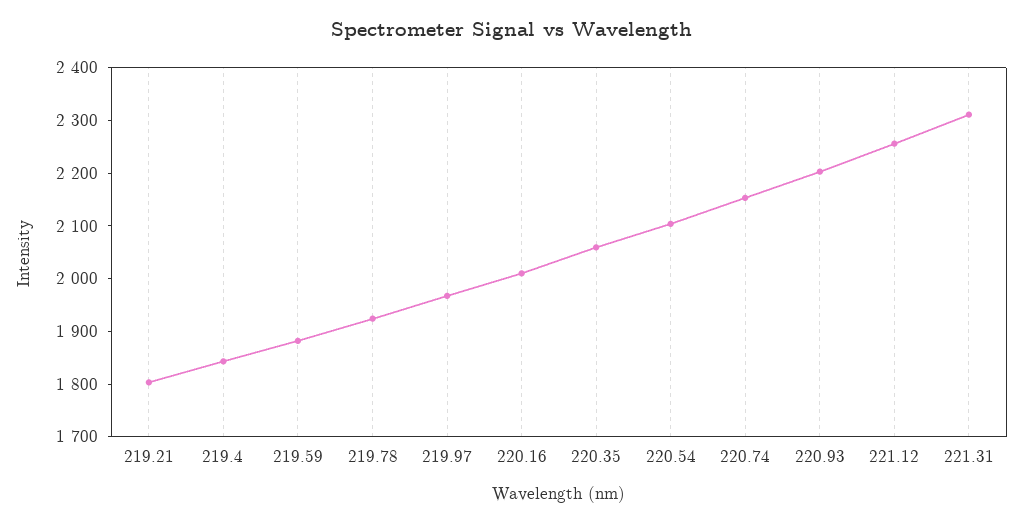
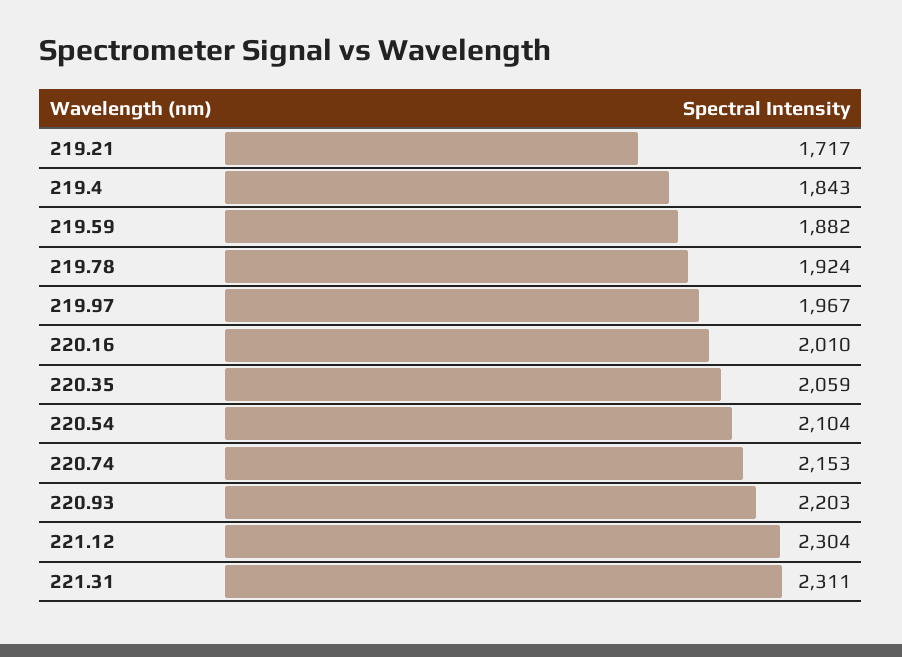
219.21: 1800 -> 1717
221.12: 2260 -> 2304

